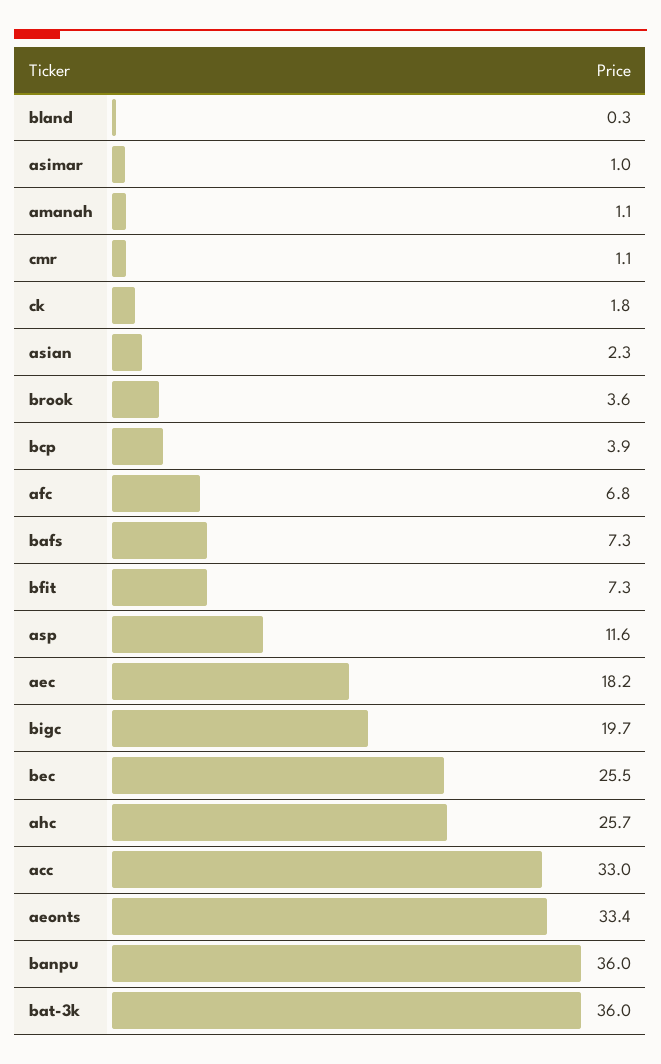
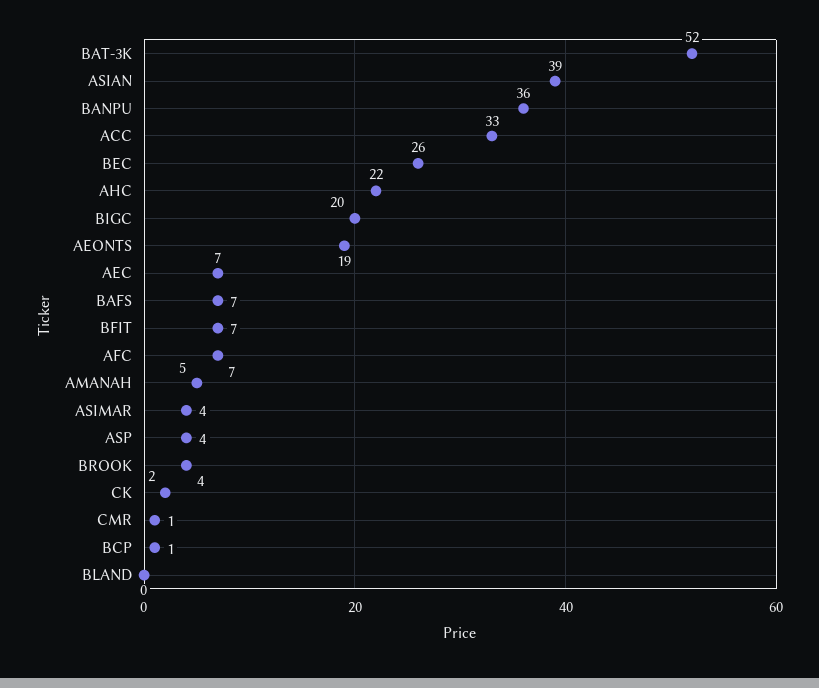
asimar: 1 -> 4
amanah: 1.1 -> 5
asian: 2.3 -> 39
bcp: 3.9 -> 1
asp: 11.6 -> 4
aec: 18.2 -> 7
ahc: 25.7 -> 22
aeonts: 33.4 -> 19
bat-3k: 36 -> 52

